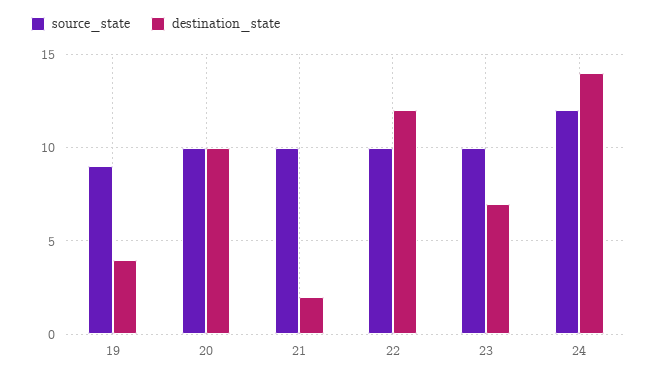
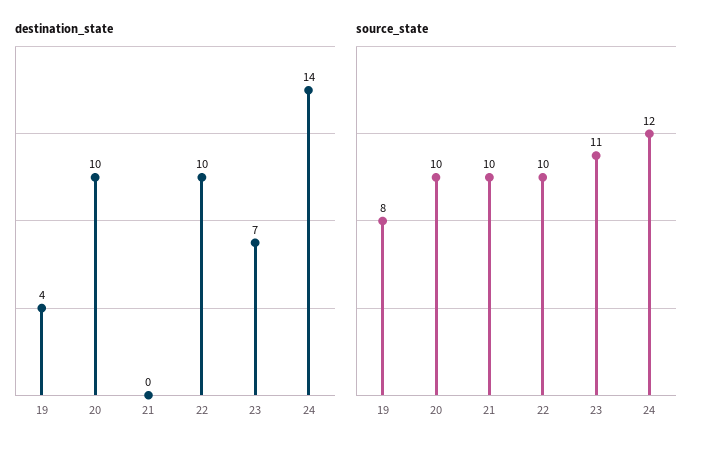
source_state, 19: 9 -> 8
destination_state, 21: 2 -> 0
destination_state, 22: 12 -> 10
source_state, 23: 10 -> 11

